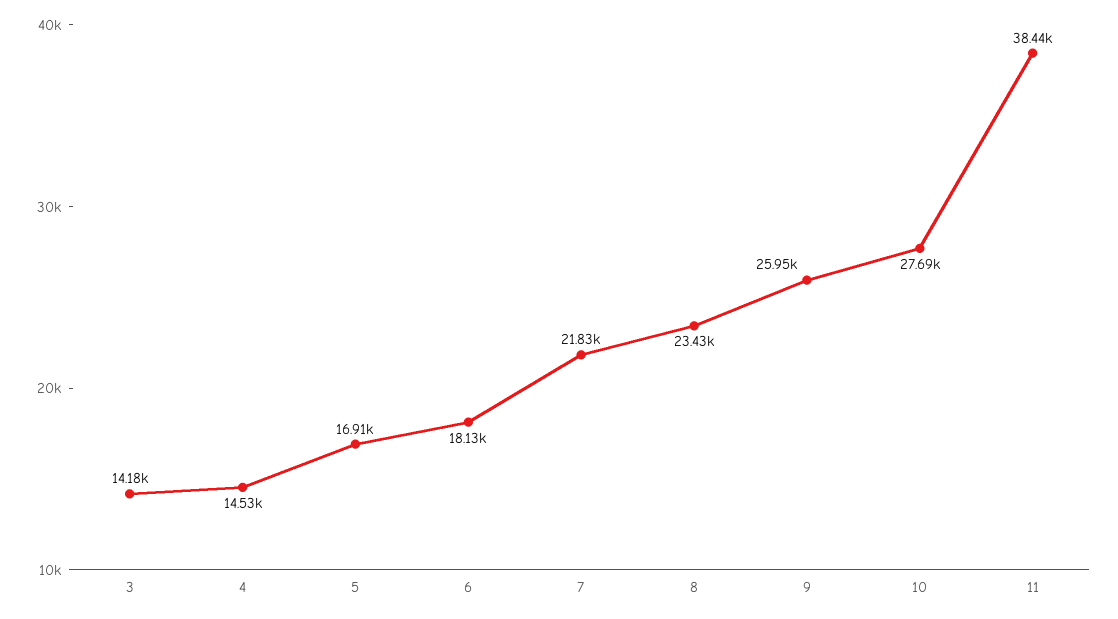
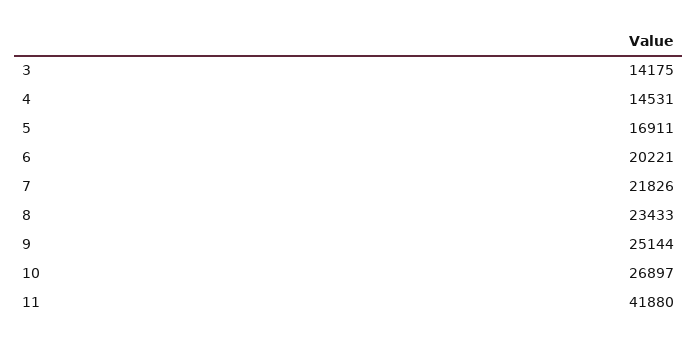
6: 18130 -> 20221
9: 25950 -> 25144
10: 27690 -> 26897
11: 38440 -> 41880

